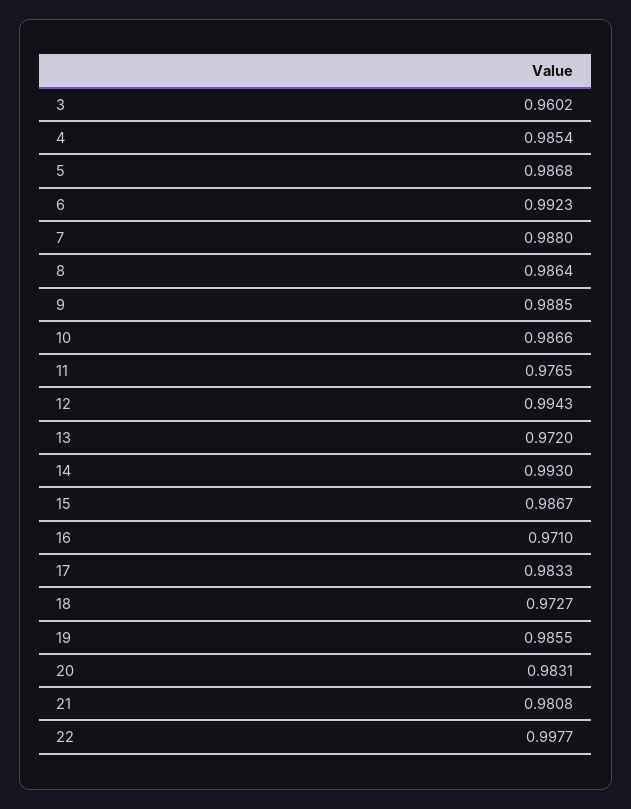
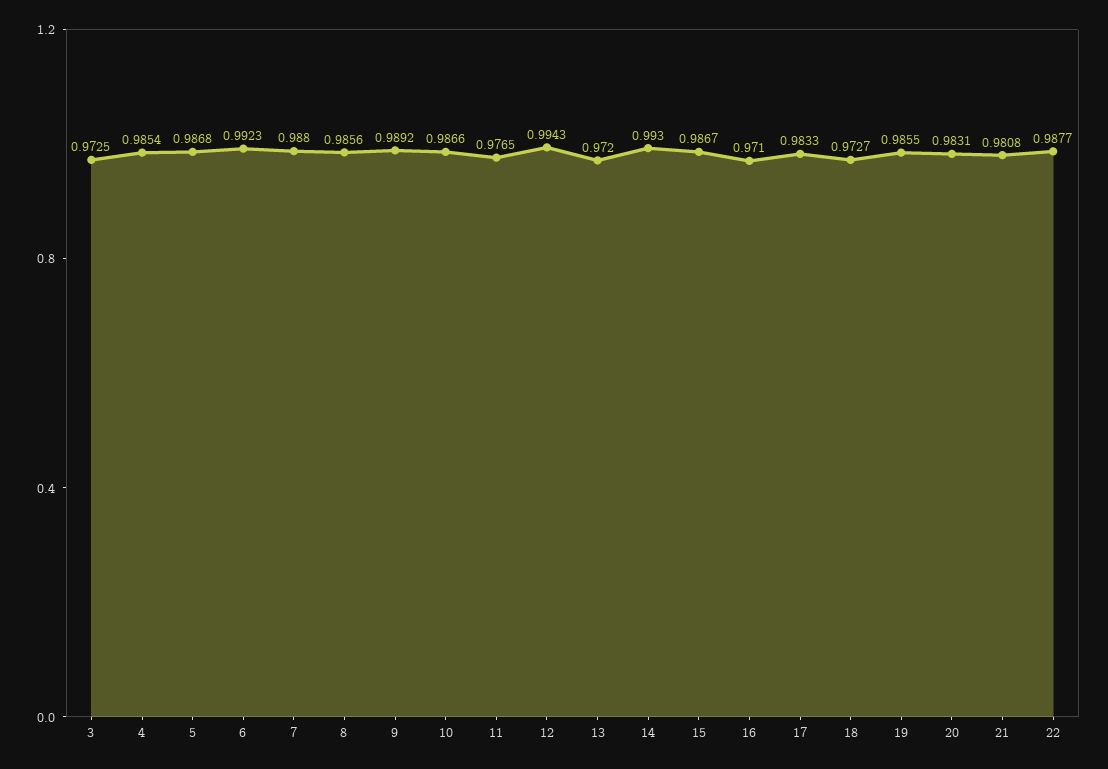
3: 0.9602 -> 0.9725
8: 0.9864 -> 0.9856
9: 0.9885 -> 0.9892
22: 0.9977 -> 0.9877

